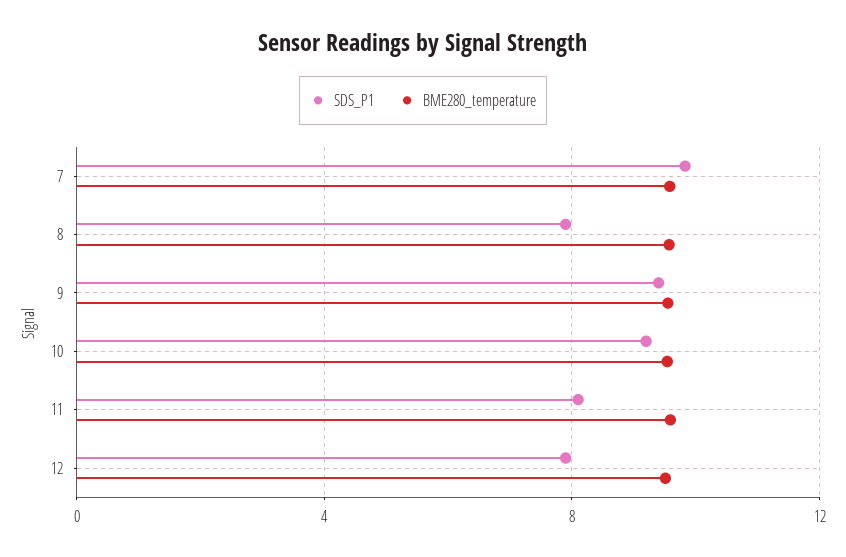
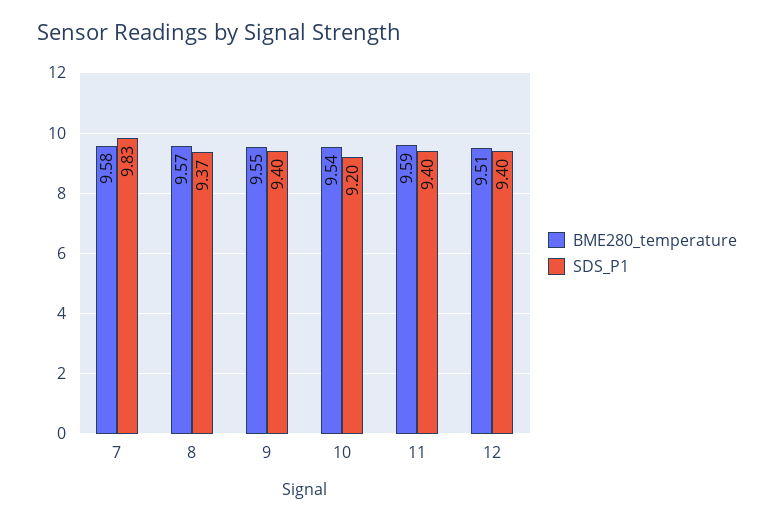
SDS_P1, 8: 8 -> 9.37
SDS_P1, 11: 8 -> 9.4
SDS_P1, 12: 8 -> 9.4

